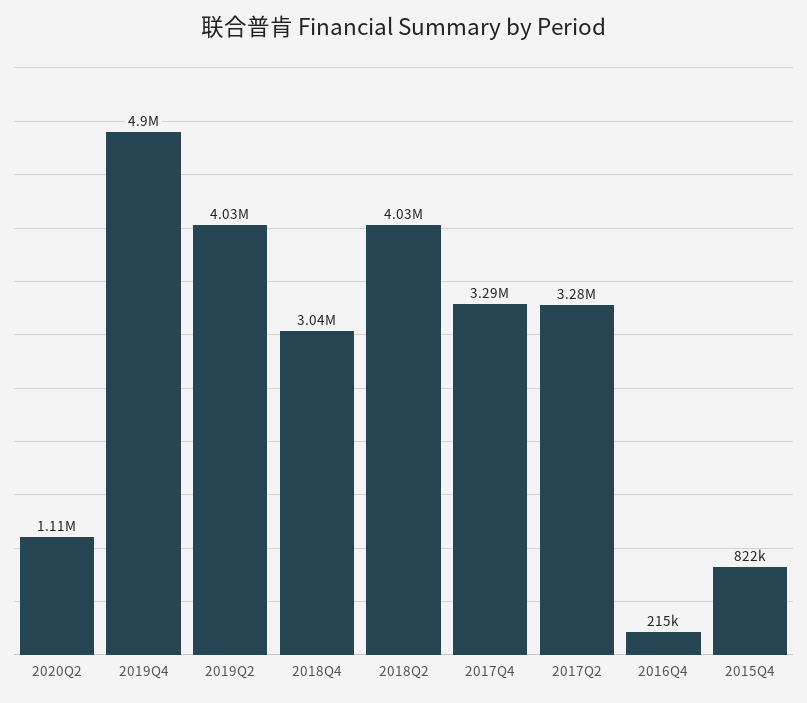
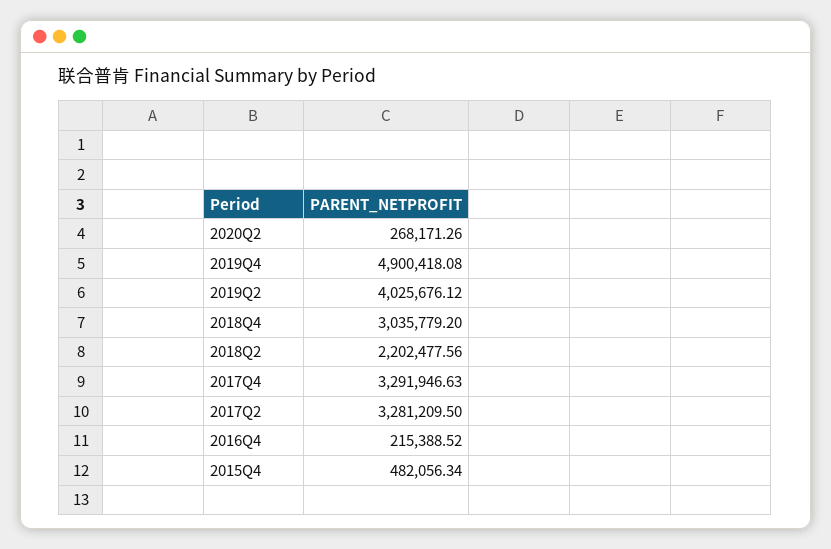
2020Q2: 1110000 -> 268171.26
2018Q2: 4030000 -> 2202477.56
2015Q4: 822000 -> 482056.34

